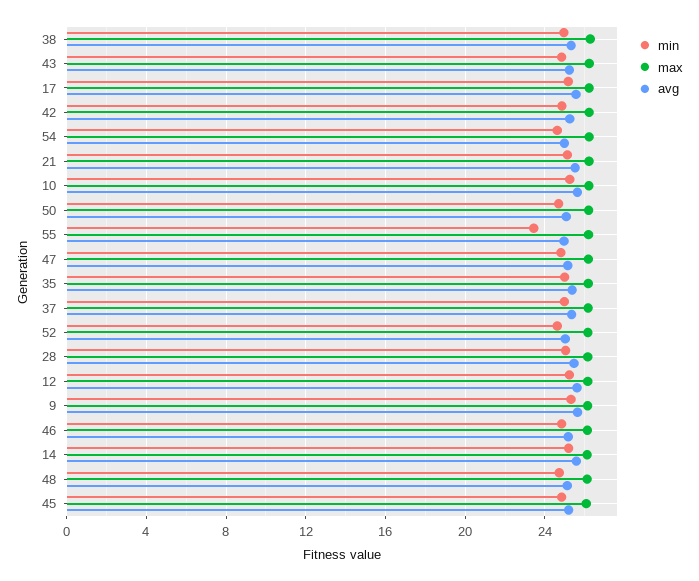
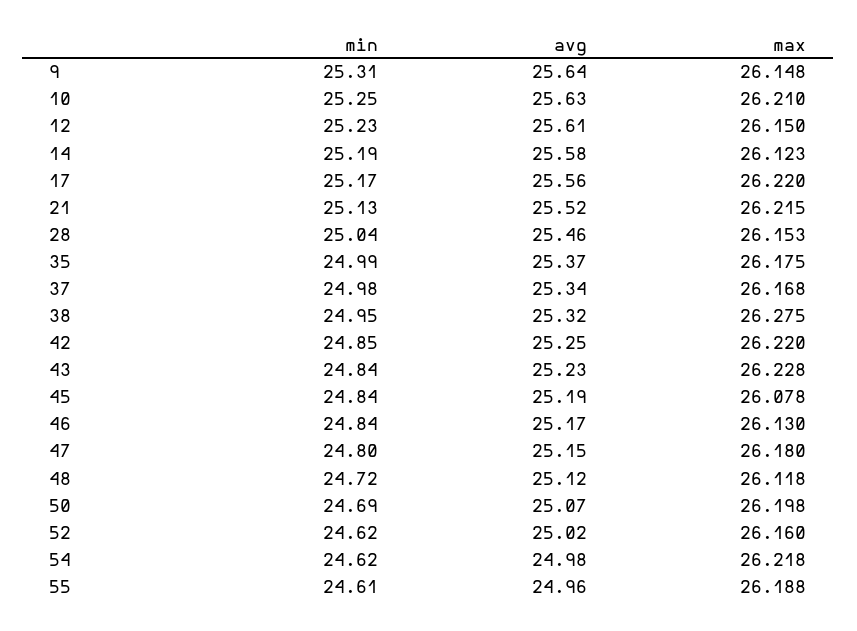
min, 55: 23.5 -> 24.61

